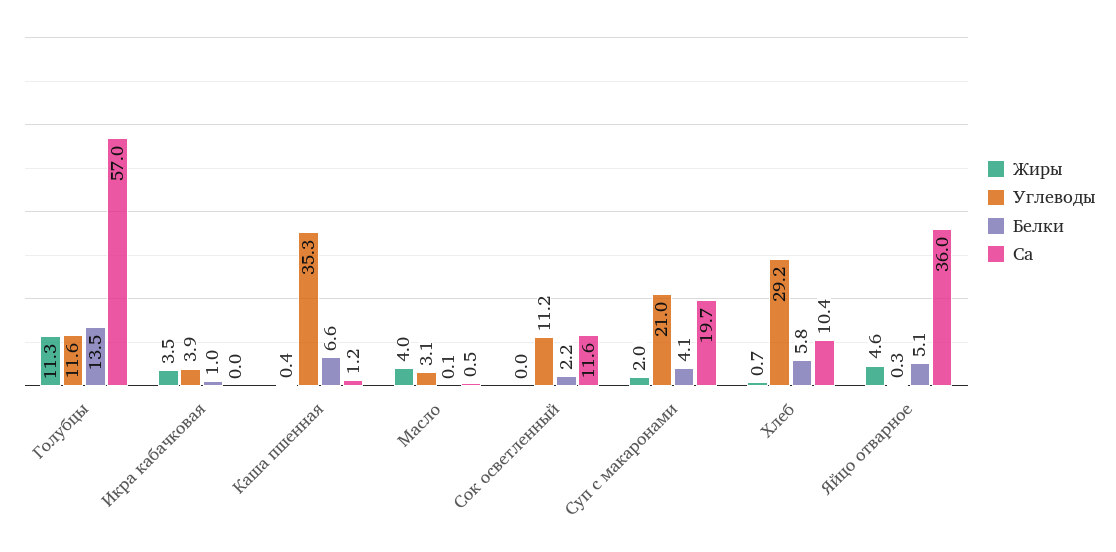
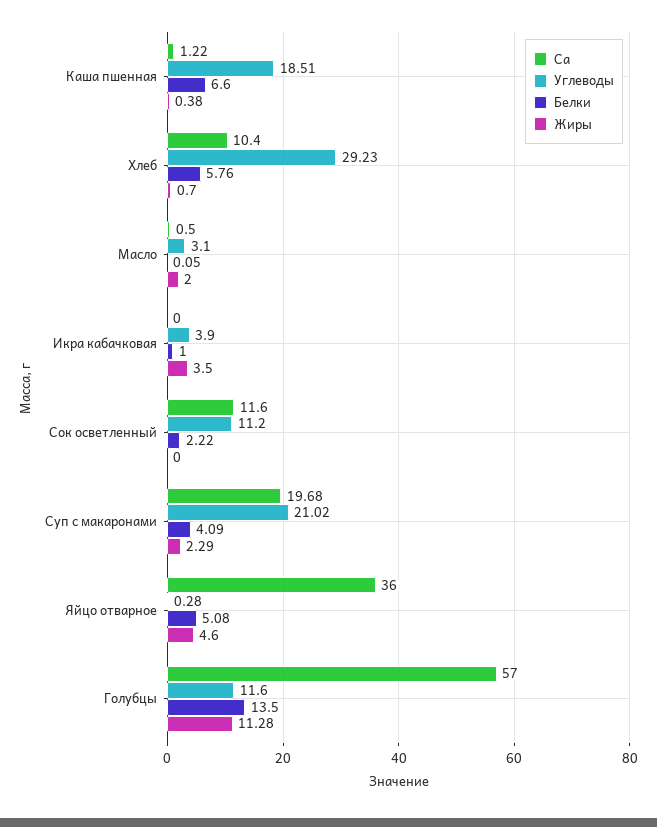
Углеводы, Каша пшенная: 35.3 -> 18.51
Жиры, Масло: 4 -> 2
Жиры, Суп с макаронами: 2 -> 2.29

